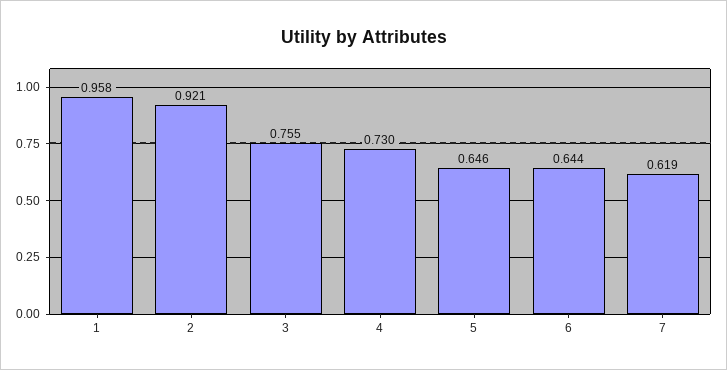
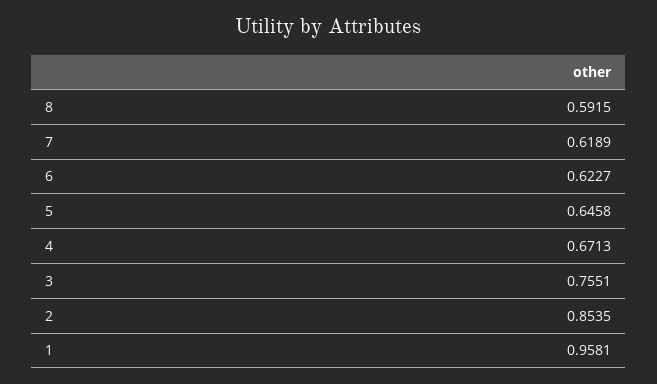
2: 0.921 -> 0.8535
4: 0.73 -> 0.6713
6: 0.644 -> 0.6227
8: none -> 0.5915

